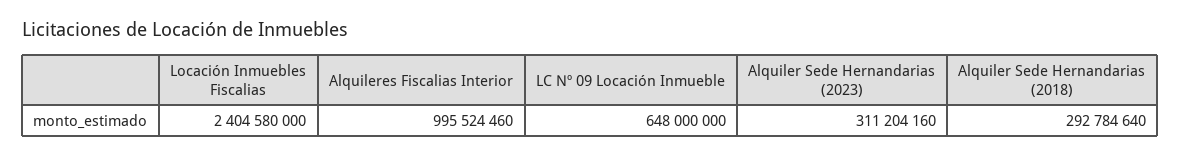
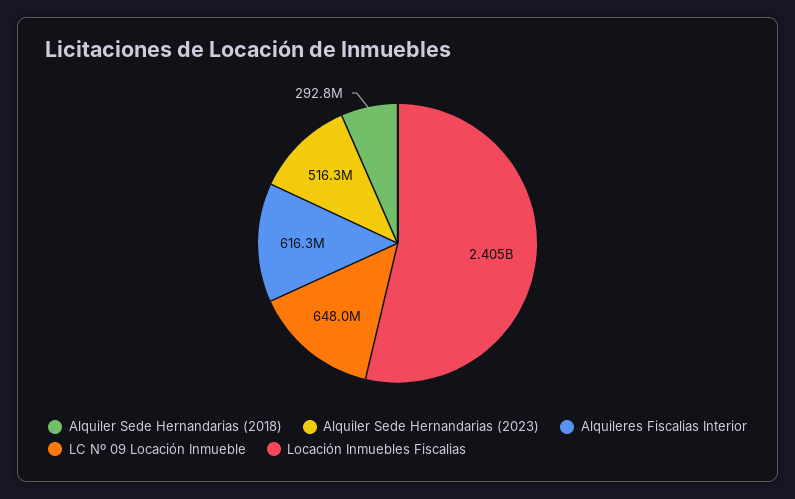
Alquileres Fiscalias Interior: 995524460 -> 616300000
Alquiler Sede Hernandarias (2023): 311204160 -> 516300000

